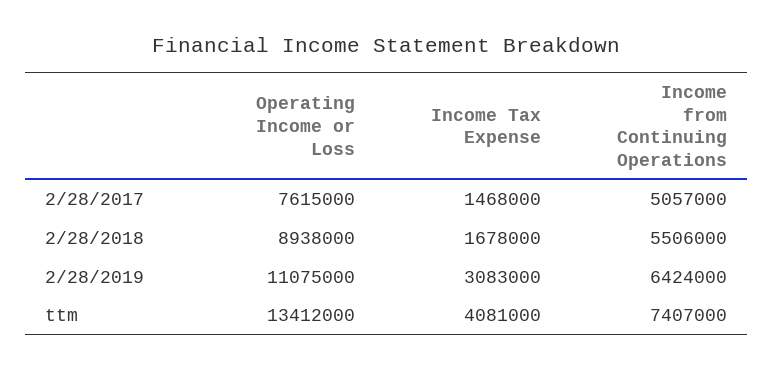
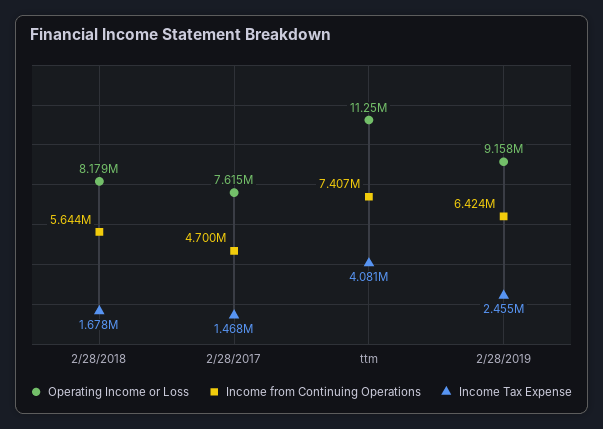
Income from Continuing Operations, 2/28/2017: 5057000 -> 4700000
Operating Income or Loss, 2/28/2018: 8938000 -> 8179000
Income from Continuing Operations, 2/28/2018: 5506000 -> 5644000
Operating Income or Loss, 2/28/2019: 11075000 -> 9158000
Income Tax Expense, 2/28/2019: 3083000 -> 2455000
Operating Income or Loss, ttm: 13412000 -> 11250000

